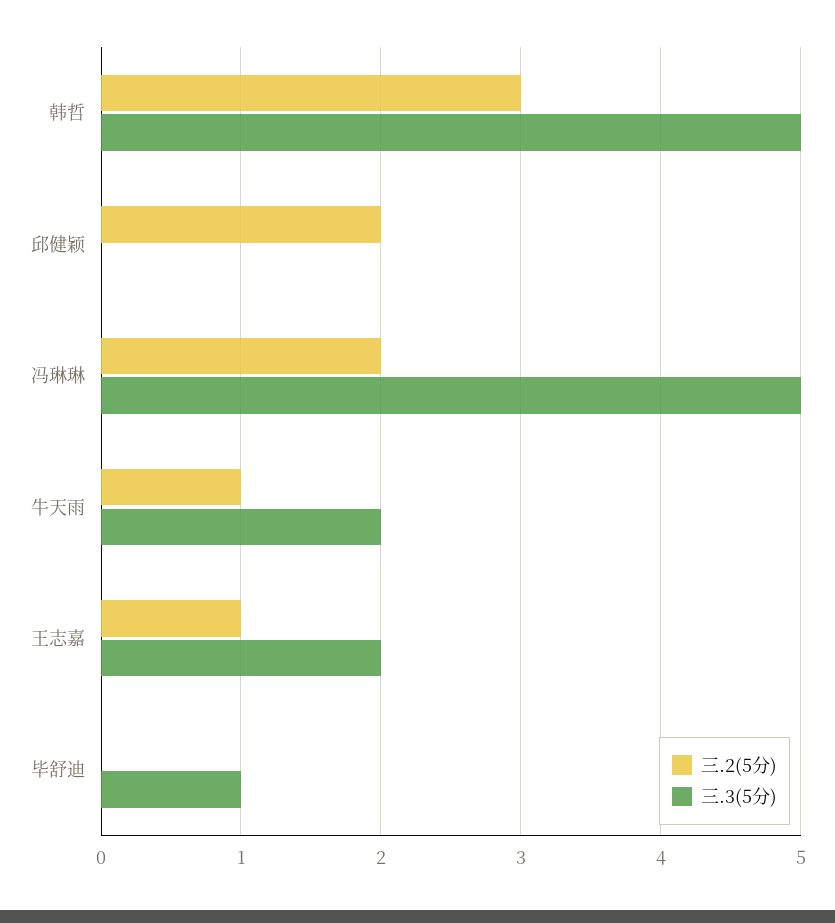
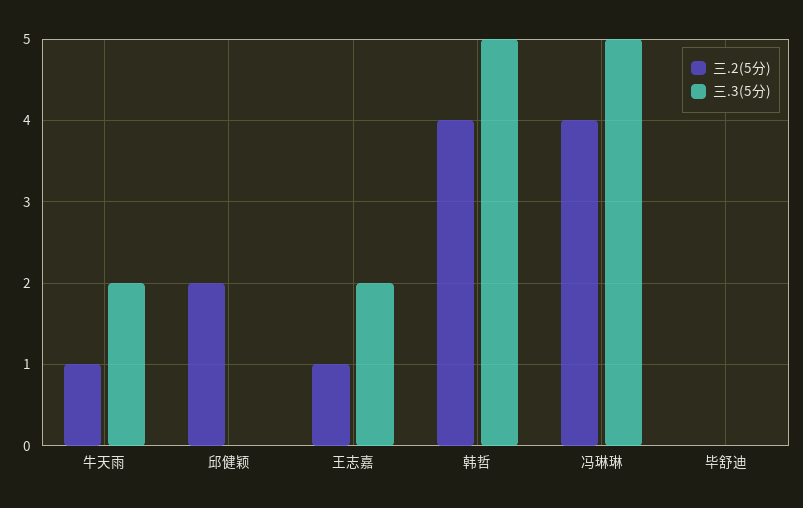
三.2(5分), 韩哲: 3 -> 4
三.2(5分), 冯琳琳: 2 -> 4
三.3(5分), 毕舒迪: 1 -> 0

